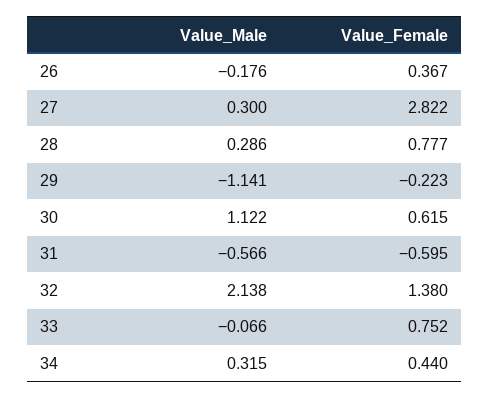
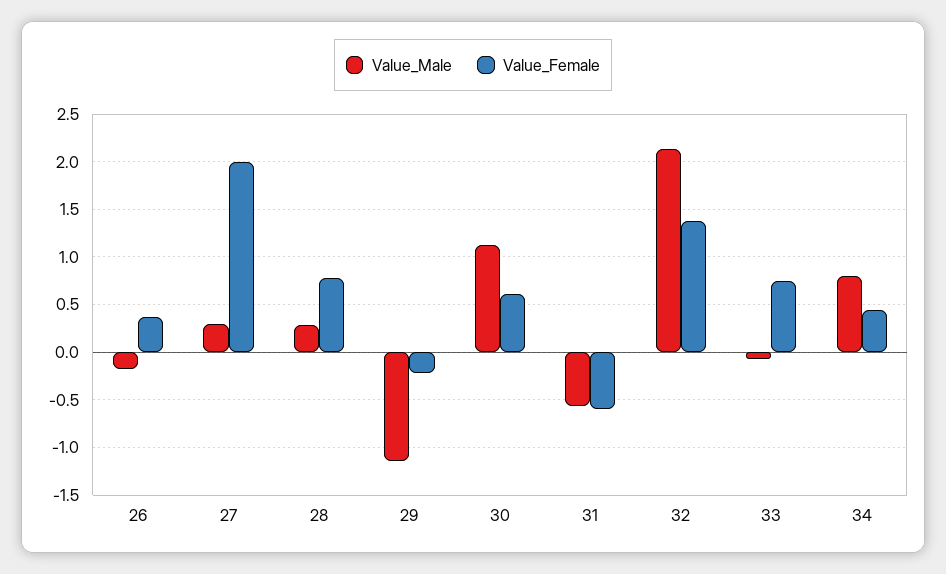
Value_Female, 27: 2.822 -> 2
Value_Male, 34: 0.315 -> 0.8

